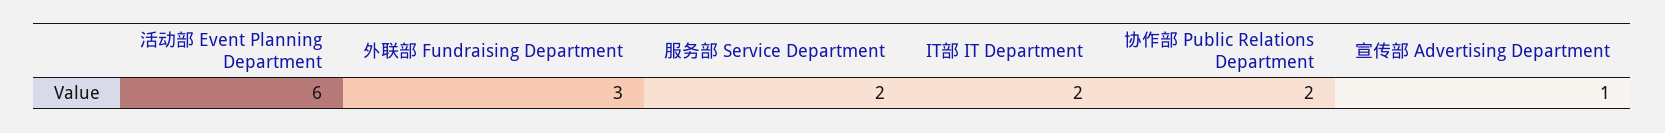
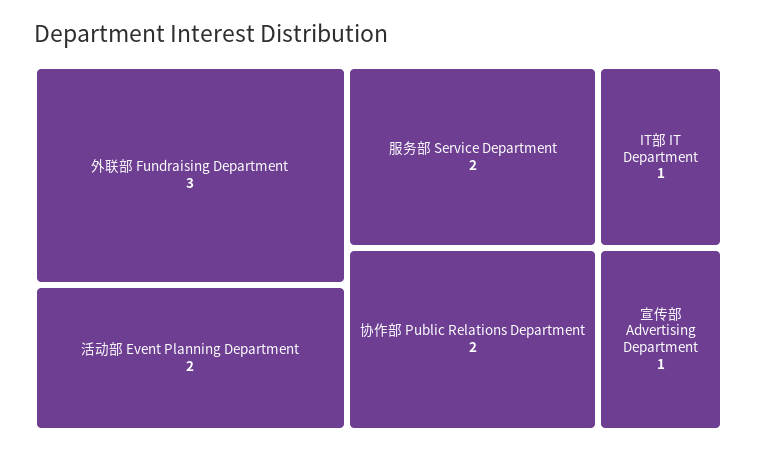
活动部 Event Planning Department: 6 -> 2
IT部 IT Department: 2 -> 1

